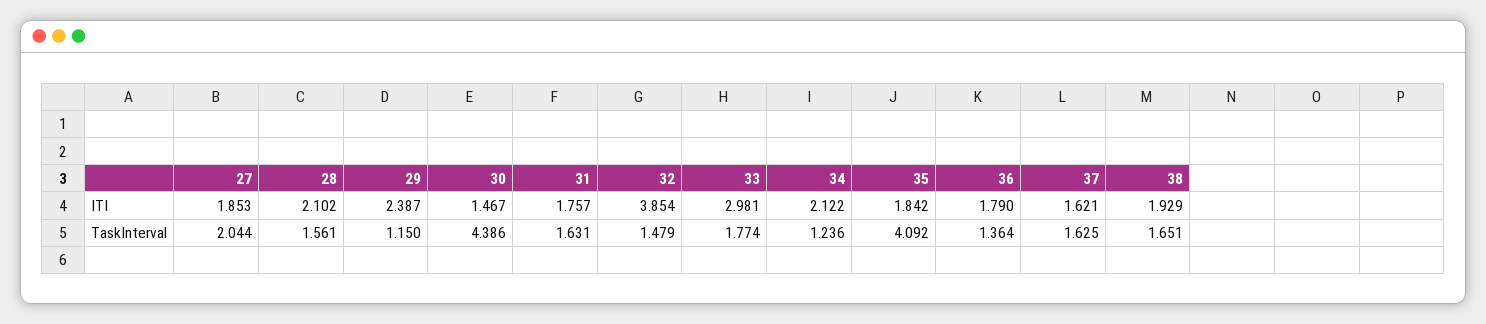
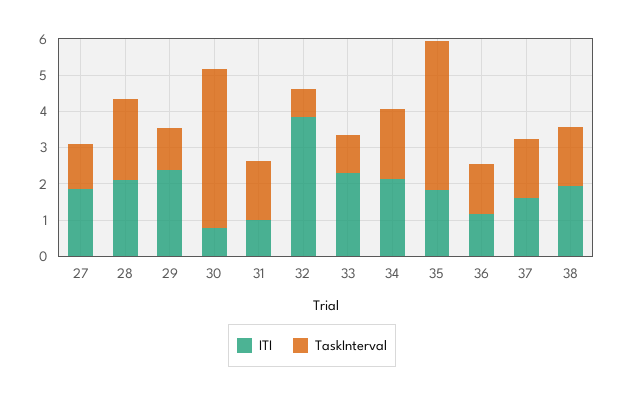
ITI, 30: 1.467 -> 0.75
ITI, 31: 1.757 -> 1
ITI, 33: 2.981 -> 2.25
ITI, 36: 1.79 -> 1.25
TaskInterval, 27: 2.044 -> 1.25
TaskInterval, 28: 1.561 -> 2.25
TaskInterval, 32: 1.479 -> 0.75
TaskInterval, 33: 1.774 -> 1
TaskInterval, 34: 1.236 -> 2

